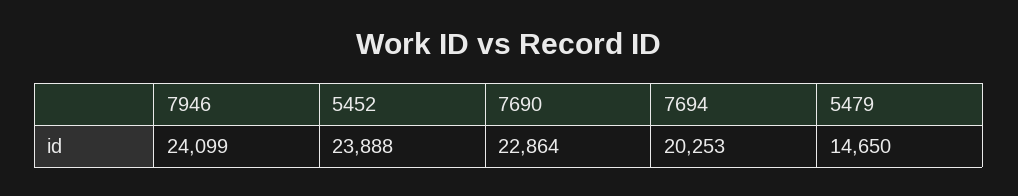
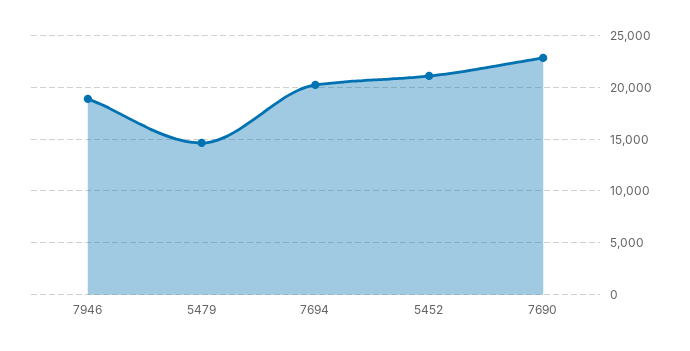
7946: 24099 -> 19000
5452: 23888 -> 21000

